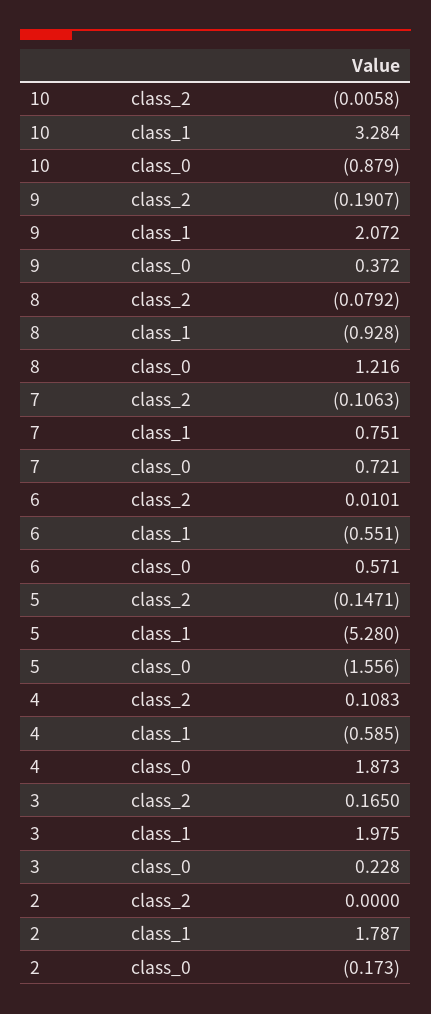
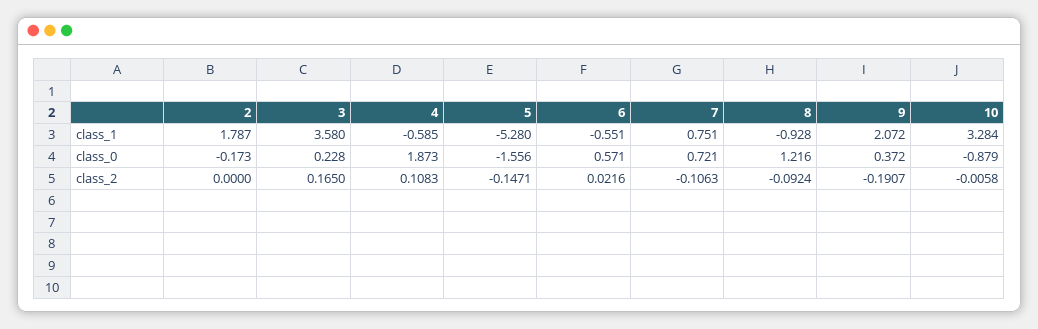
8, class_2: -0.0792 -> -0.0924
6, class_2: 0.0101 -> 0.0216
3, class_1: 1.975 -> 3.58

